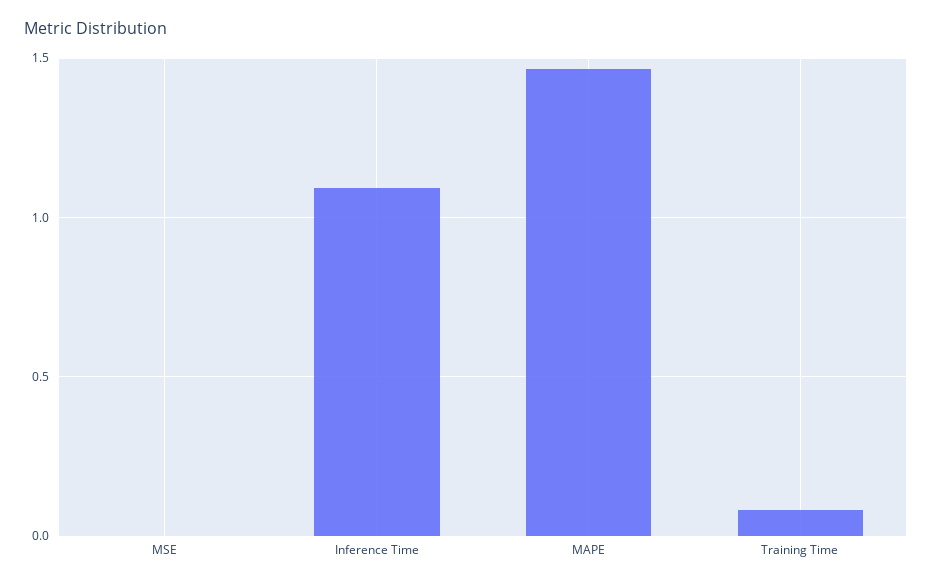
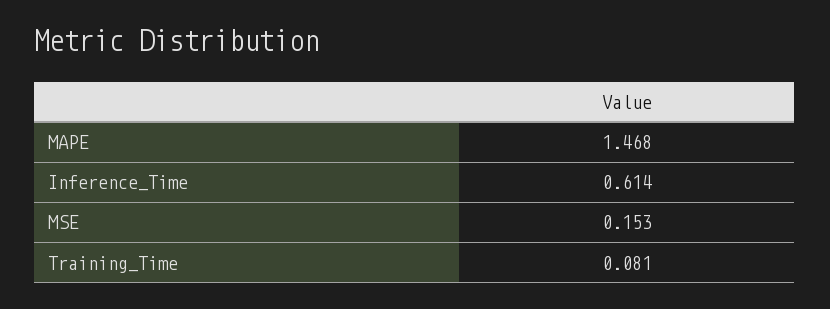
MSE: 0 -> 0.153
Inference Time: 1.1 -> 0.614

